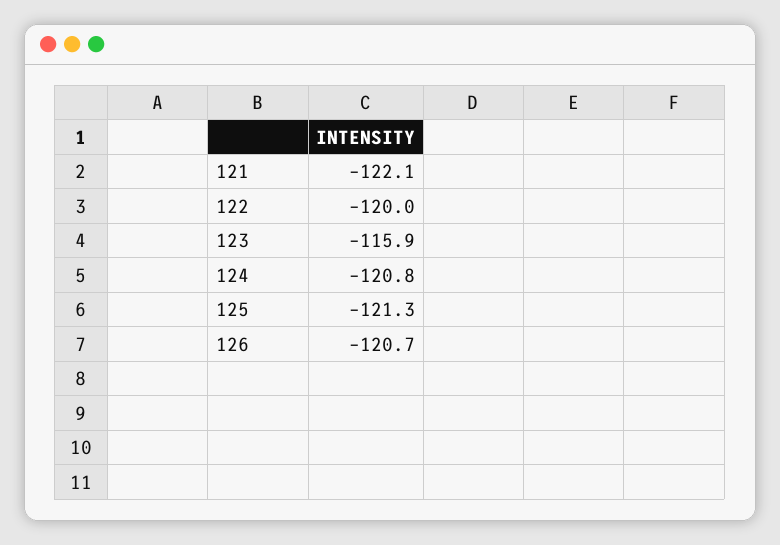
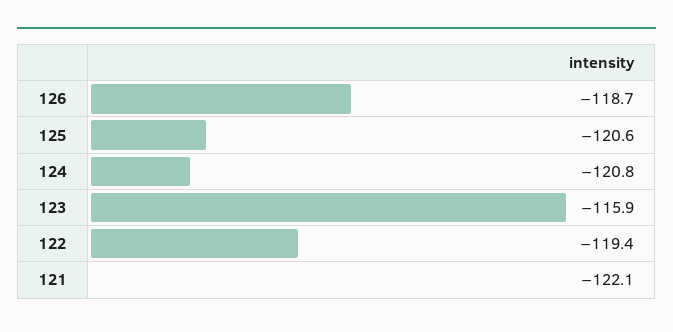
122: -120 -> -119.4
125: -121.3 -> -120.6
126: -120.7 -> -118.7

